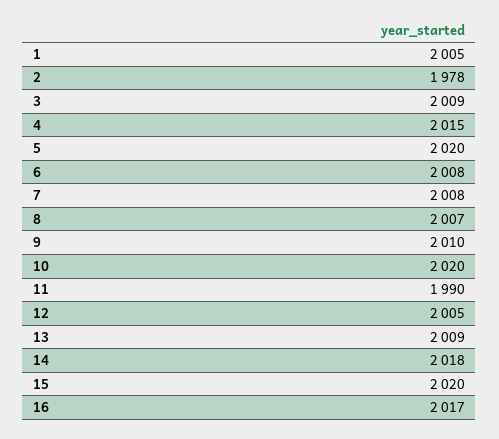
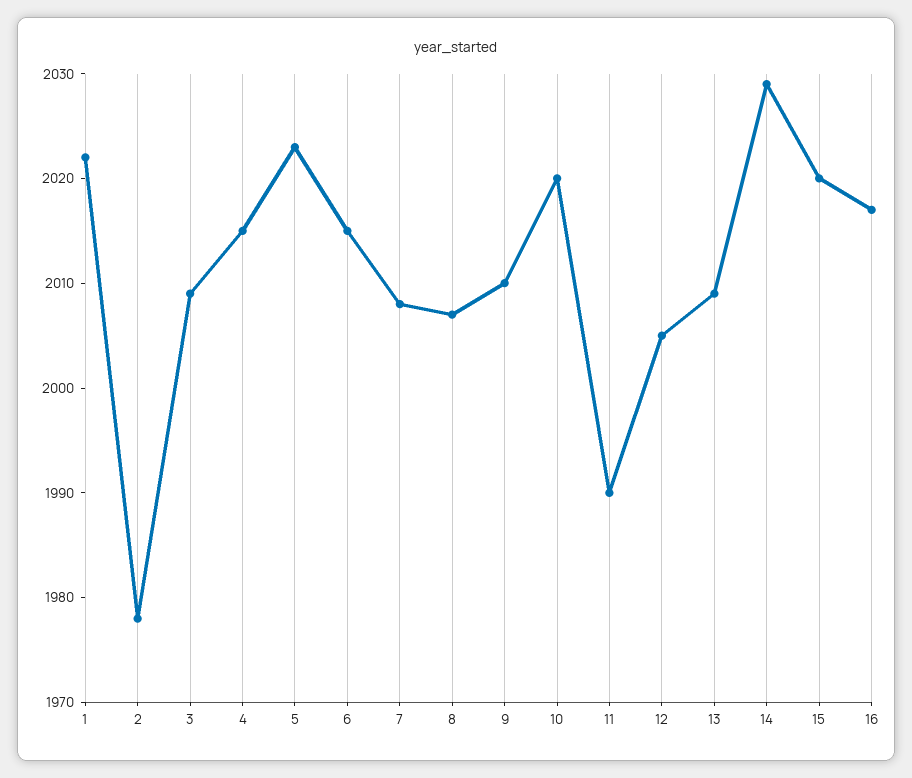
1: 2005 -> 2022
5: 2020 -> 2023
6: 2008 -> 2015
14: 2018 -> 2029

